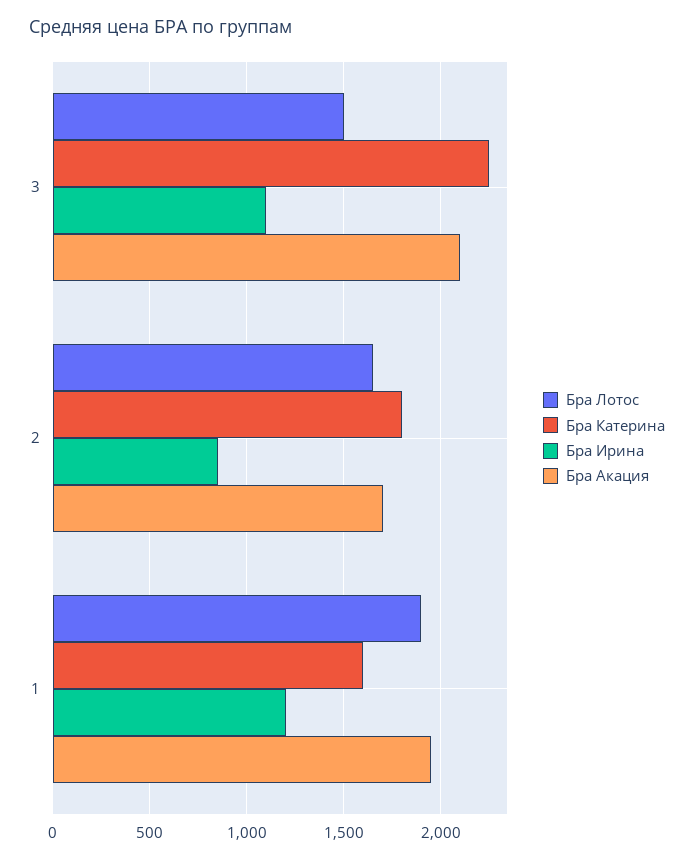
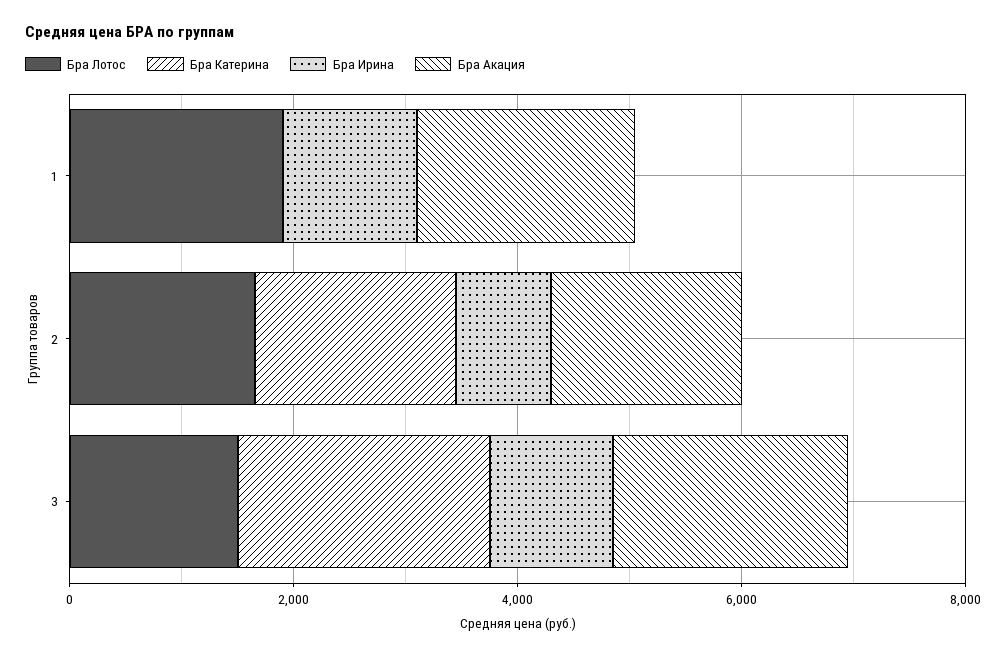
Бра Катерина, 1: 1600 -> 0

